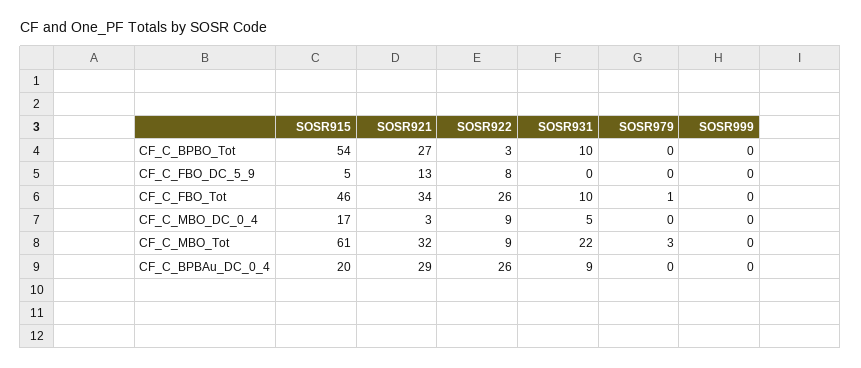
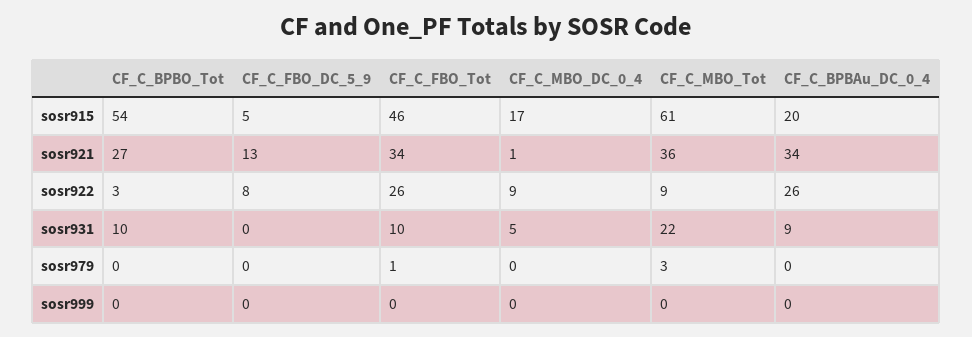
SOSR921, CF_C_MBO_DC_0_4: 3 -> 1
SOSR921, CF_C_MBO_Tot: 32 -> 36
SOSR921, CF_C_BPBAu_DC_0_4: 29 -> 34

